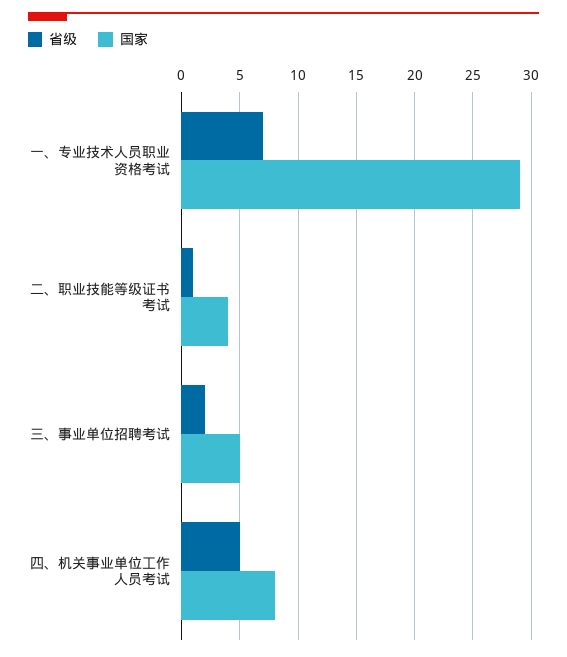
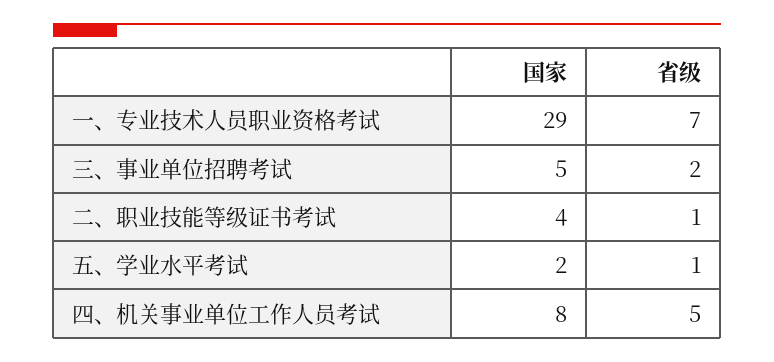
国家, 五、学业水平考试: none -> 2
省级, 五、学业水平考试: none -> 1

